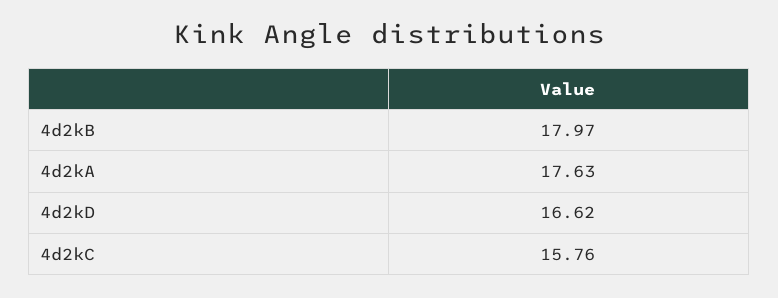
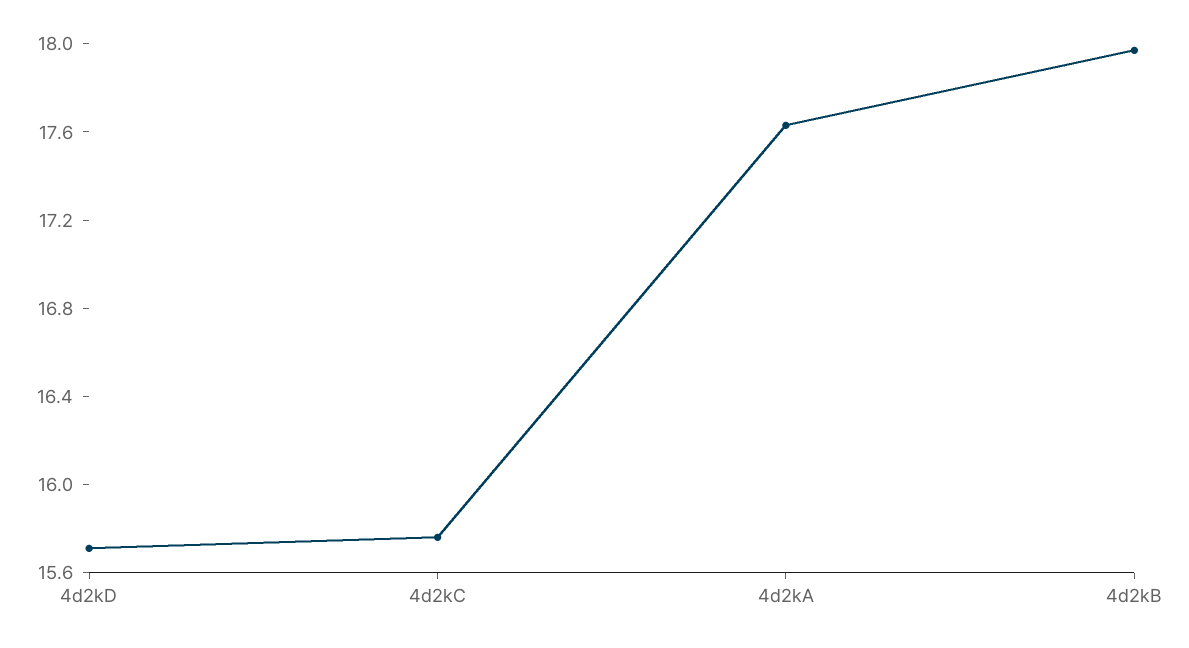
4d2kD: 16.62 -> 15.7

